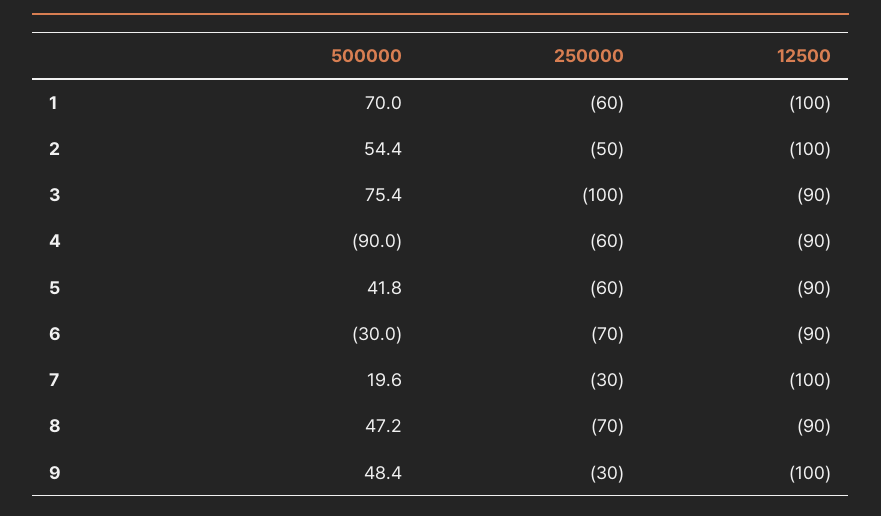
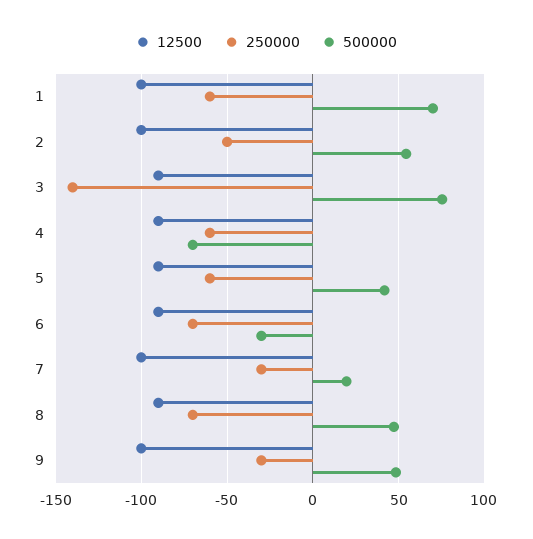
250000, 3: -100 -> -140
500000, 4: -90 -> -70

